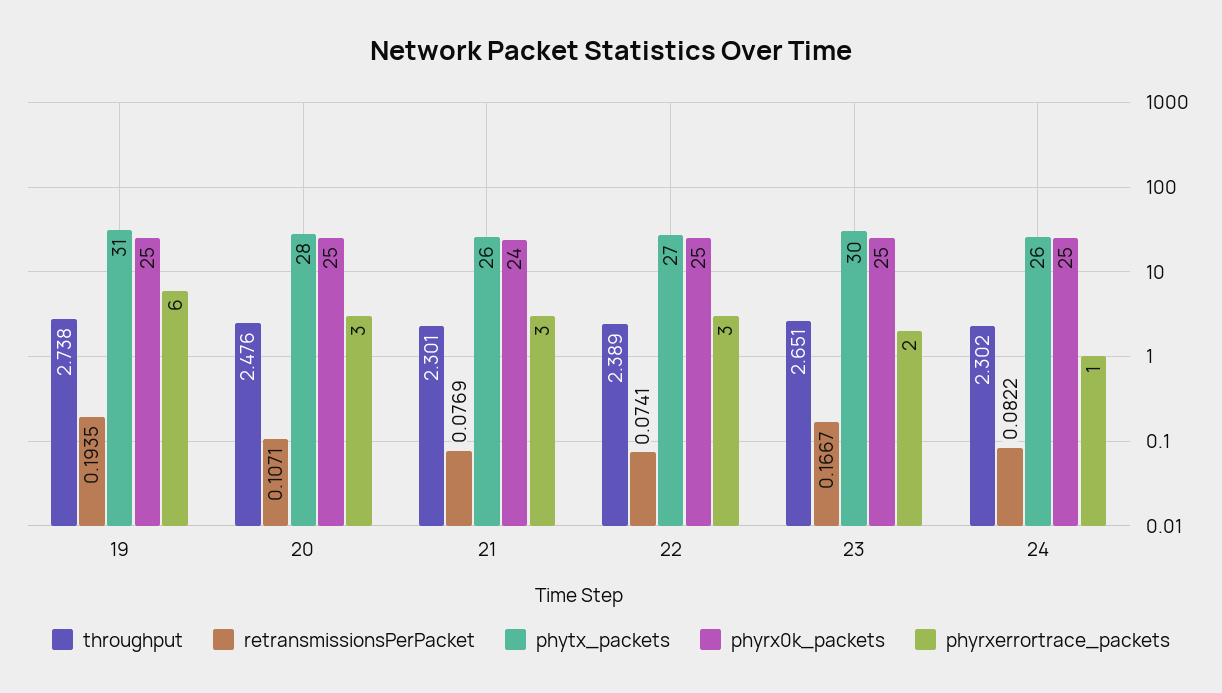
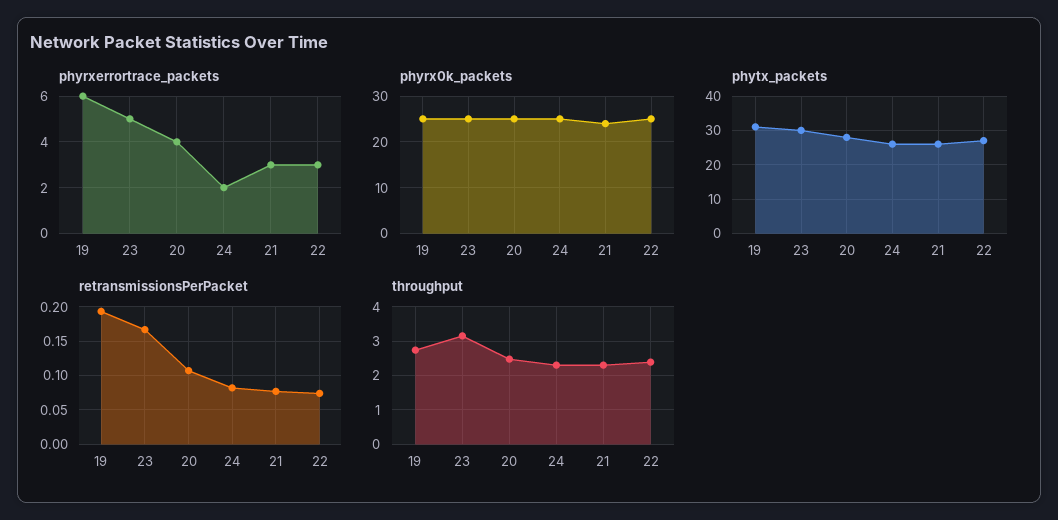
phyrxerrortrace_packets, 20: 3 -> 4
throughput, 23: 2.651 -> 3.2
phyrxerrortrace_packets, 23: 2 -> 5
phyrxerrortrace_packets, 24: 1 -> 2

